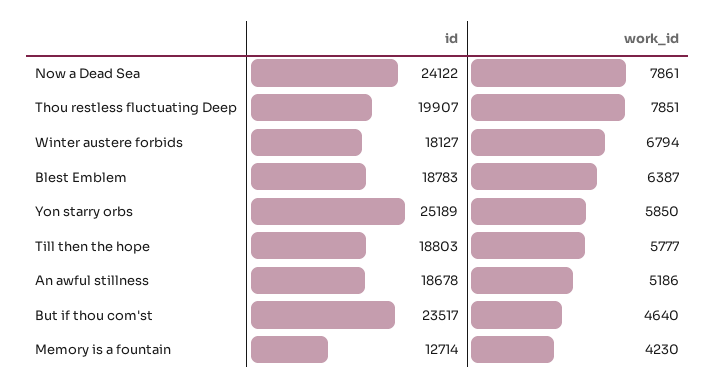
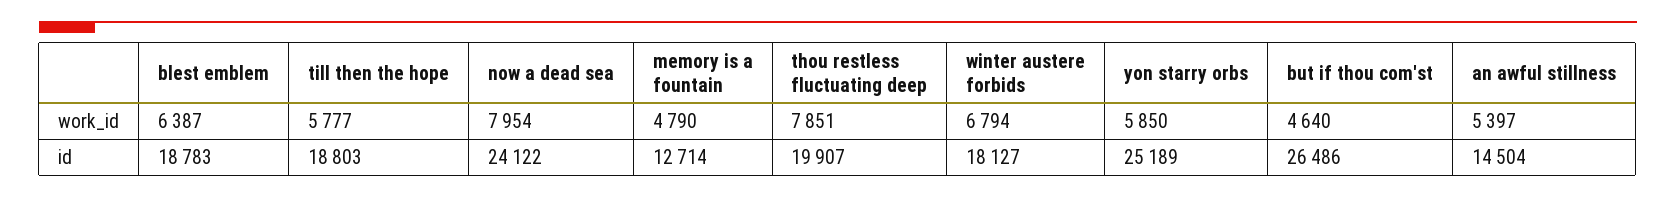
work_id, Now a Dead Sea: 7861 -> 7954
id, An awful stillness: 18678 -> 14504
work_id, An awful stillness: 5186 -> 5397
id, But if thou com'st: 23517 -> 26486
work_id, Memory is a fountain: 4230 -> 4790

